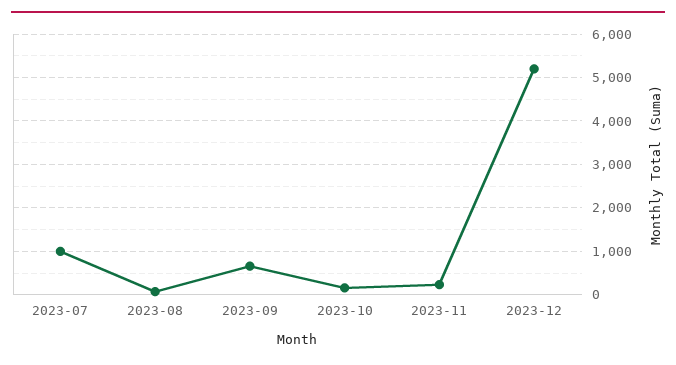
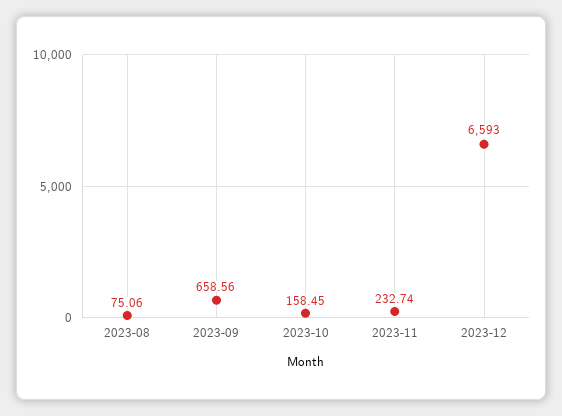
2023-07: 1000 -> none
2023-12: 5200 -> 6593

